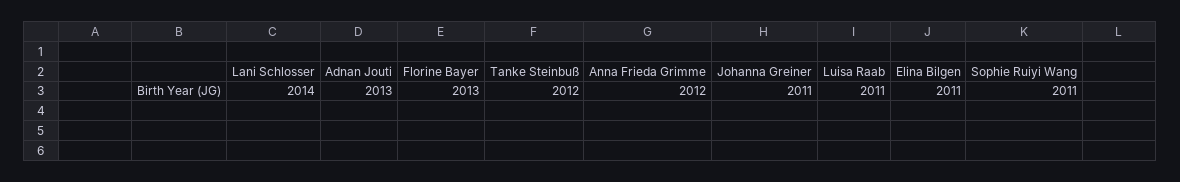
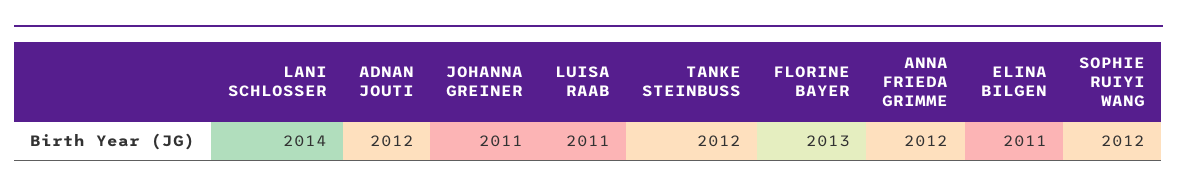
Adnan Jouti: 2013 -> 2012
Sophie Ruiyi Wang: 2011 -> 2012

